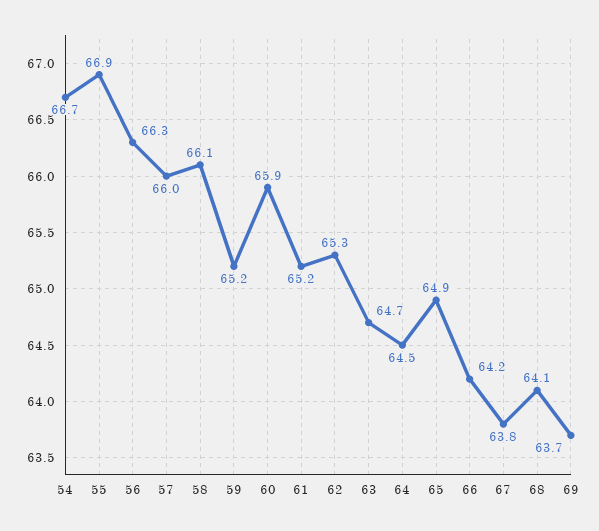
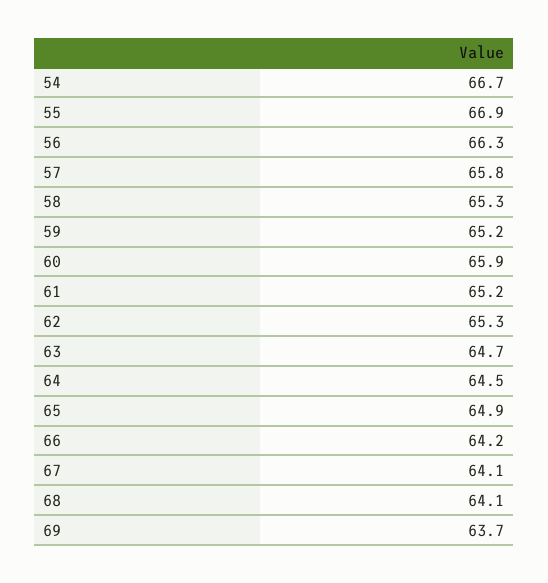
57: 66 -> 65.8
58: 66.1 -> 65.3
67: 63.8 -> 64.1

